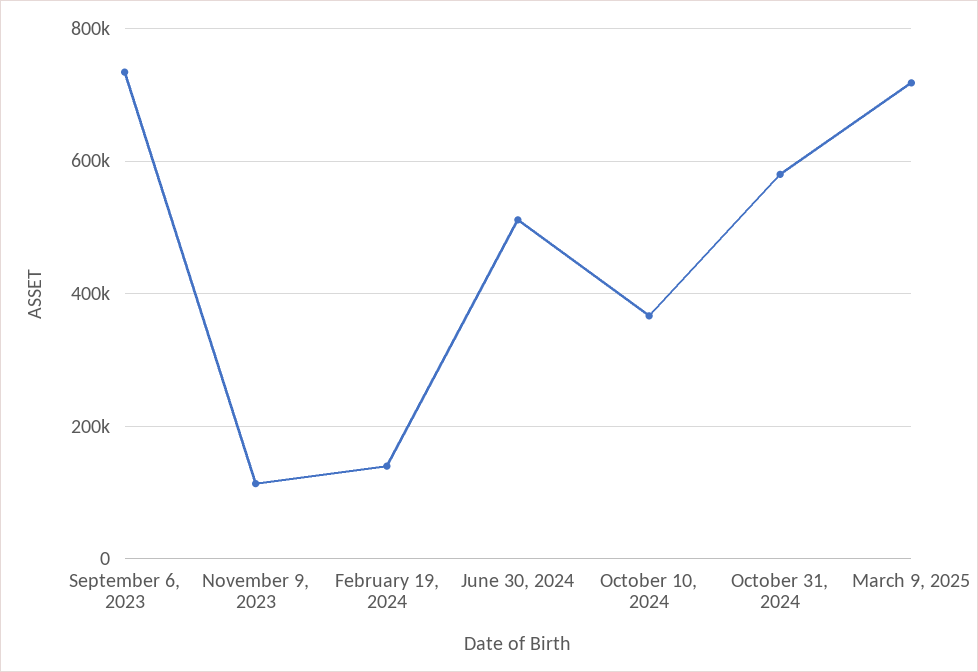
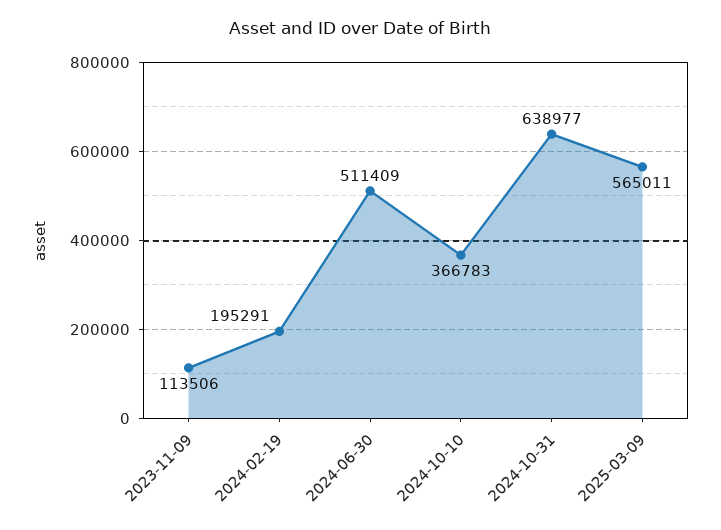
September 6, 2023: 740000 -> none
February 19, 2024: 140000 -> 195291
October 31, 2024: 580000 -> 638977
March 9, 2025: 720000 -> 565011

